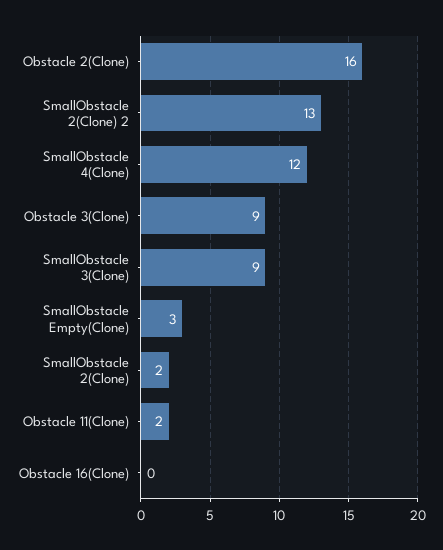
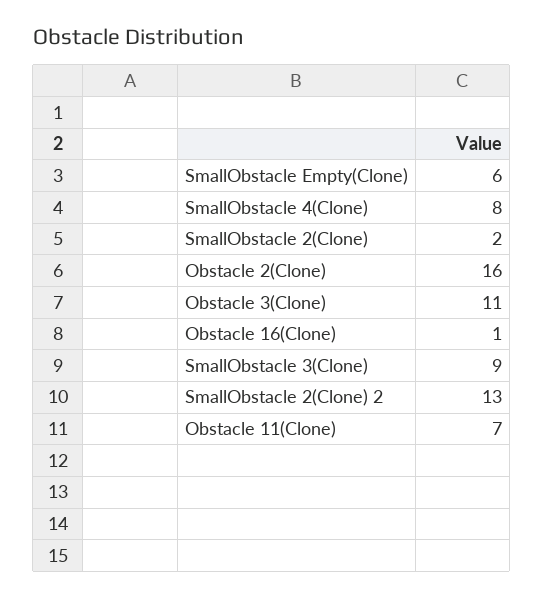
SmallObstacle 4(Clone): 12 -> 8
Obstacle 3(Clone): 9 -> 11
SmallObstacle Empty(Clone): 3 -> 6
Obstacle 11(Clone): 2 -> 7
Obstacle 16(Clone): 0 -> 1

